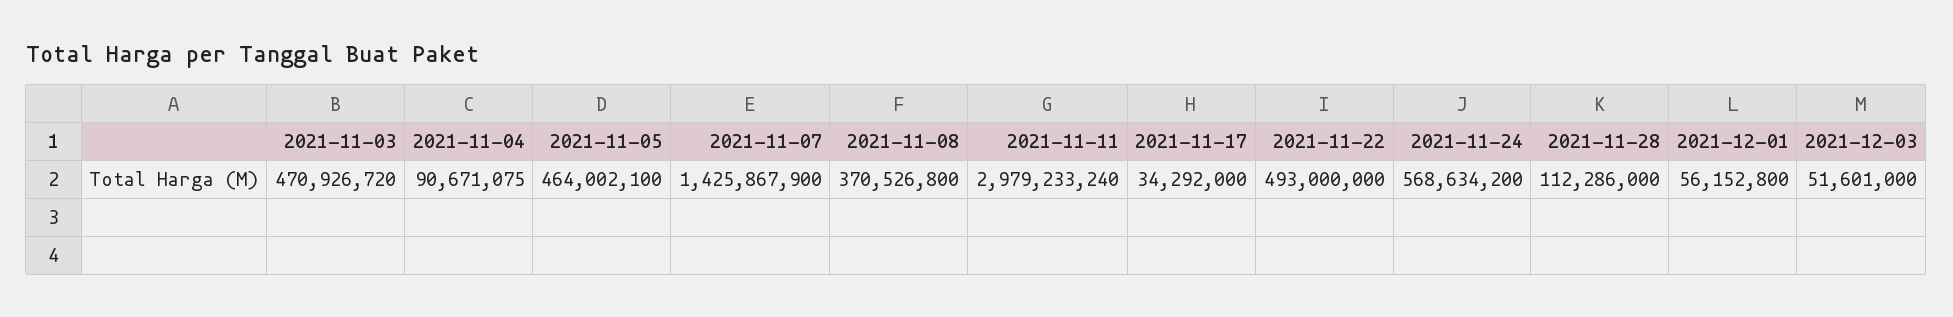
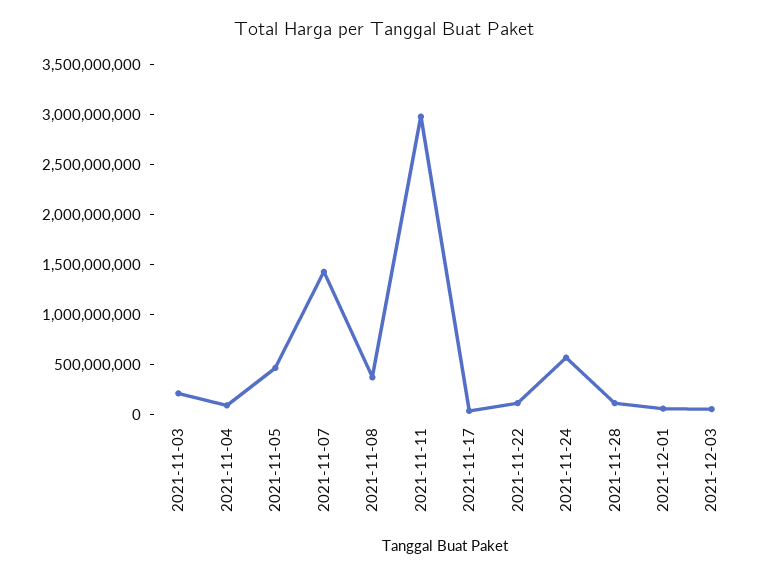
2021-11-03: 470926720 -> 200000000
2021-11-22: 493000000 -> 100000000

